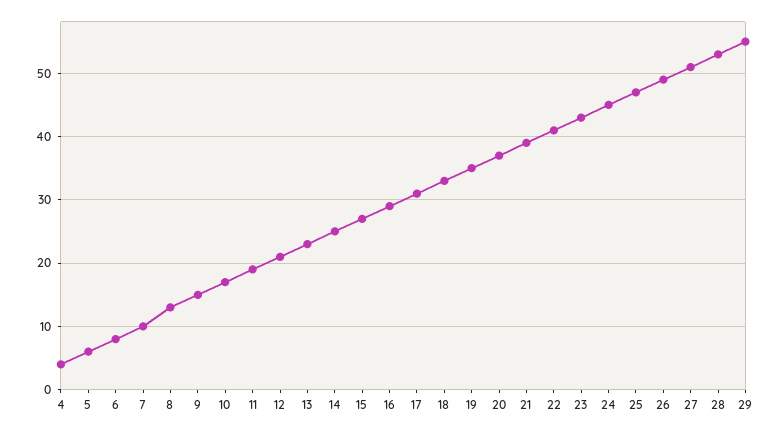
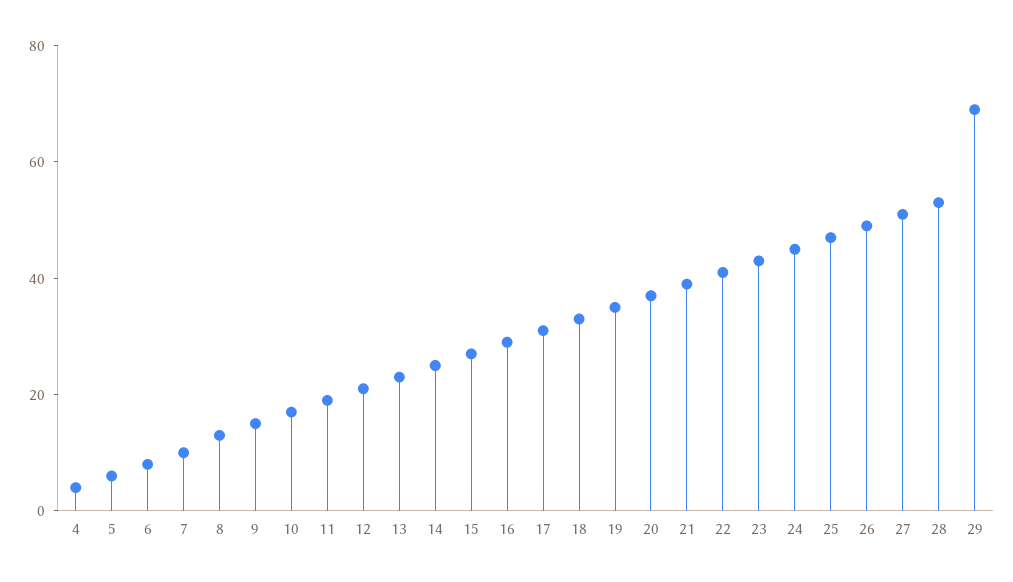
29: 55 -> 70

